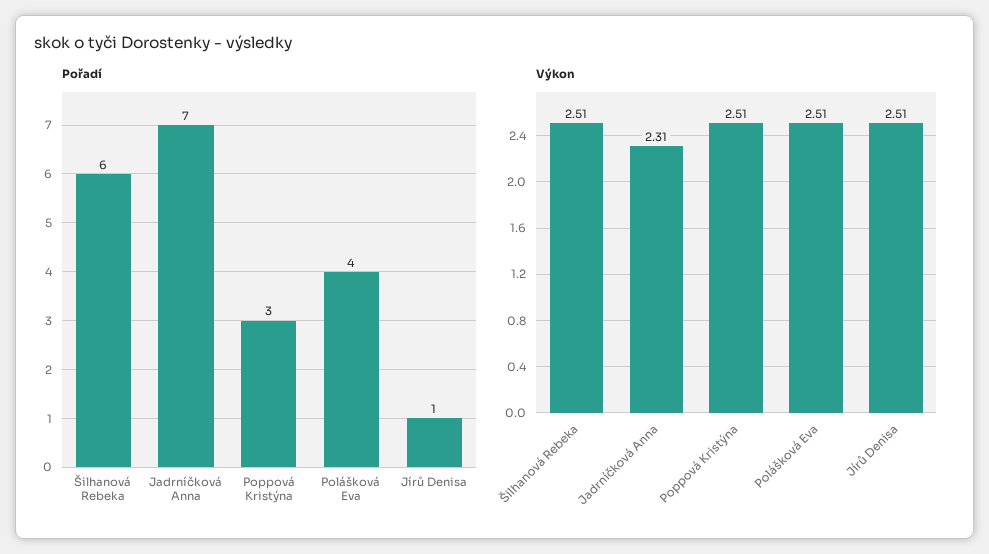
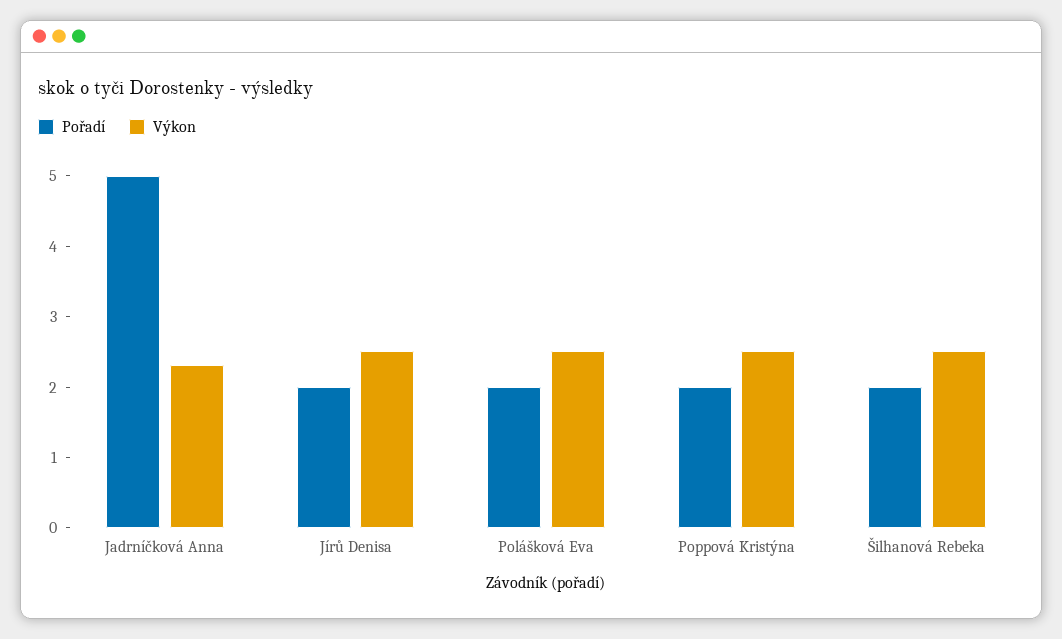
Pořadí, Šilhanová Rebeka: 6 -> 2
Pořadí, Jadrníčková Anna: 7 -> 5
Pořadí, Poppová Kristýna: 3 -> 2
Pořadí, Polášková Eva: 4 -> 2
Pořadí, Jírů Denisa: 1 -> 2

